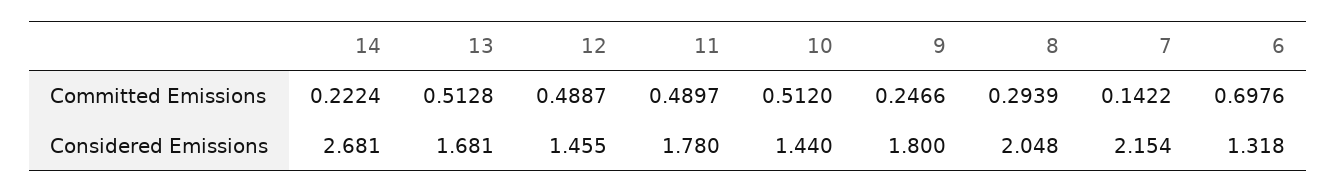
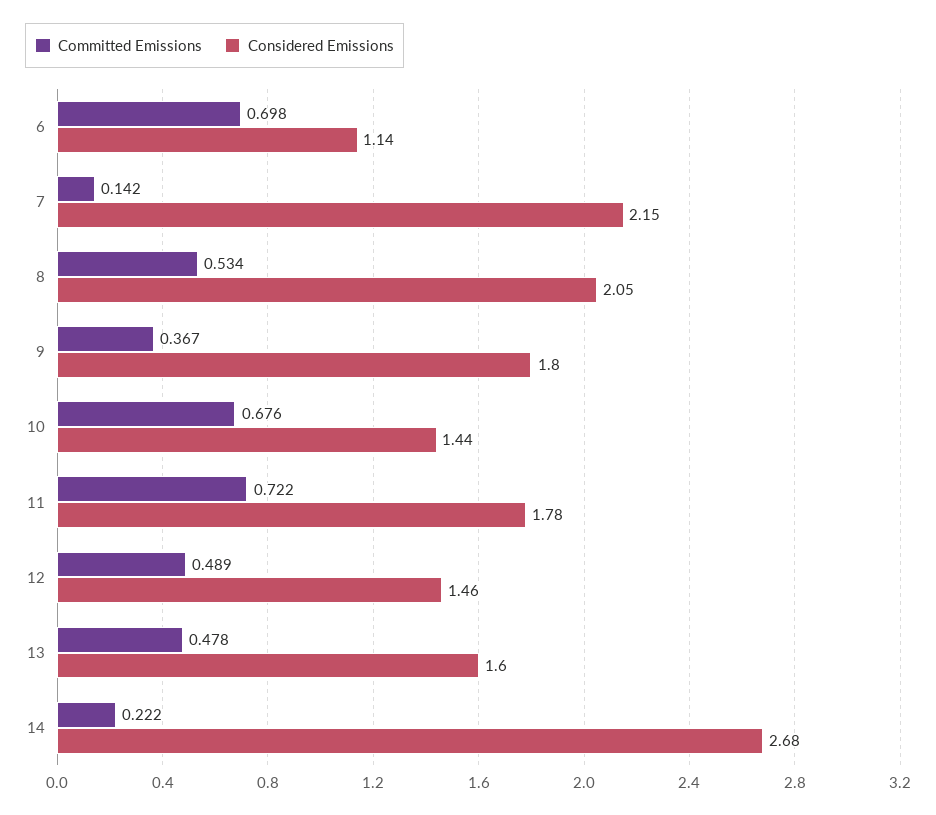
Committed Emissions, 13: 0.5128 -> 0.478
Committed Emissions, 11: 0.4897 -> 0.722
Committed Emissions, 10: 0.512 -> 0.676
Committed Emissions, 9: 0.2466 -> 0.367
Committed Emissions, 8: 0.2939 -> 0.534
Considered Emissions, 13: 1.681 -> 1.6
Considered Emissions, 6: 1.318 -> 1.14

